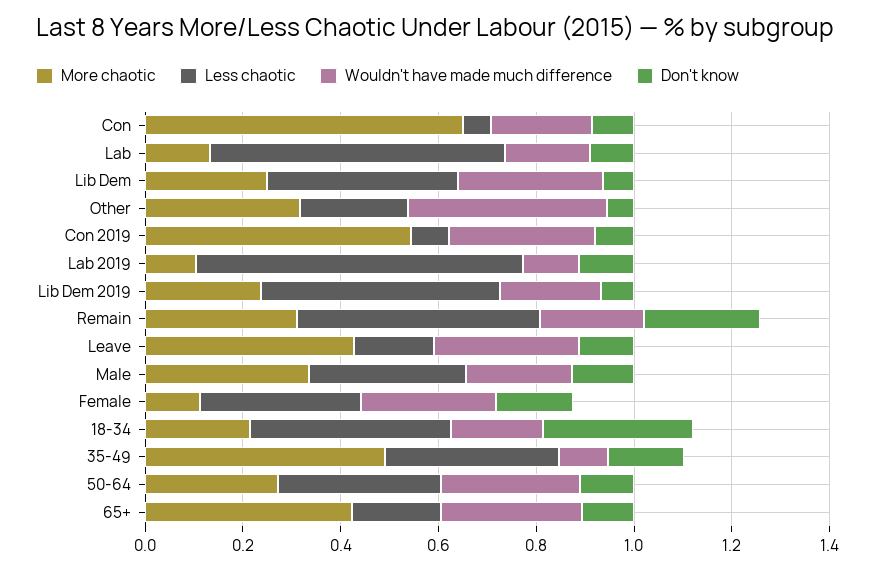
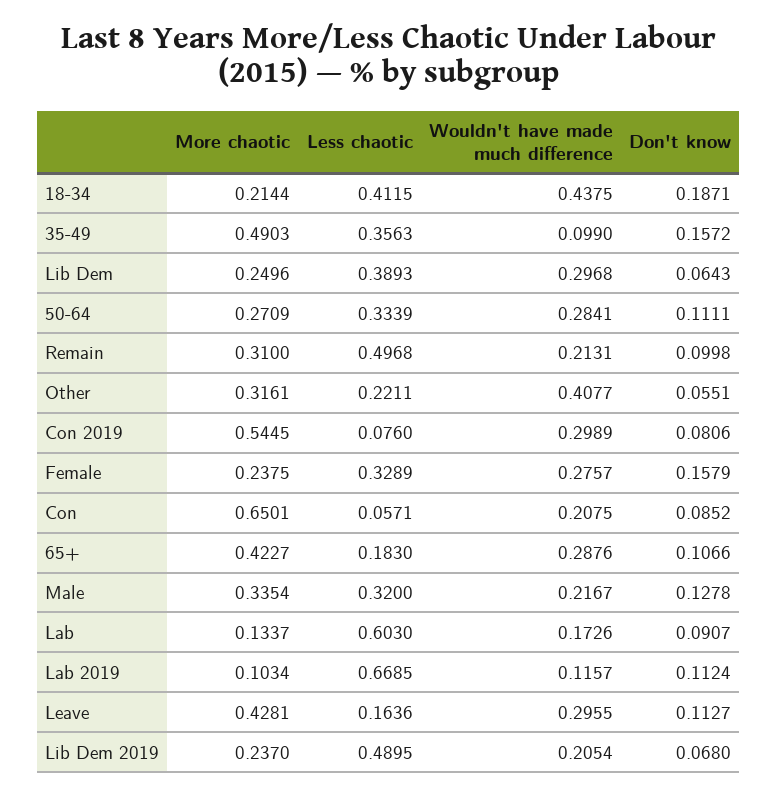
Don't know, Remain: 0.25 -> 0.0998
More chaotic, Female: 0.1 -> 0.2375
Wouldn't have made much difference, 18-34: 0.2 -> 0.4375
Don't know, 18-34: 0.3 -> 0.1871

